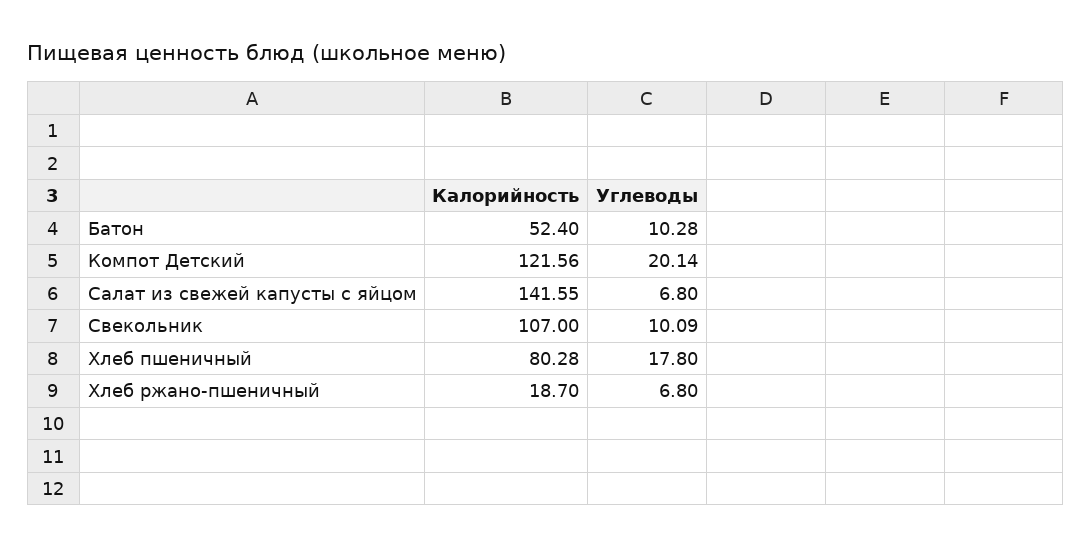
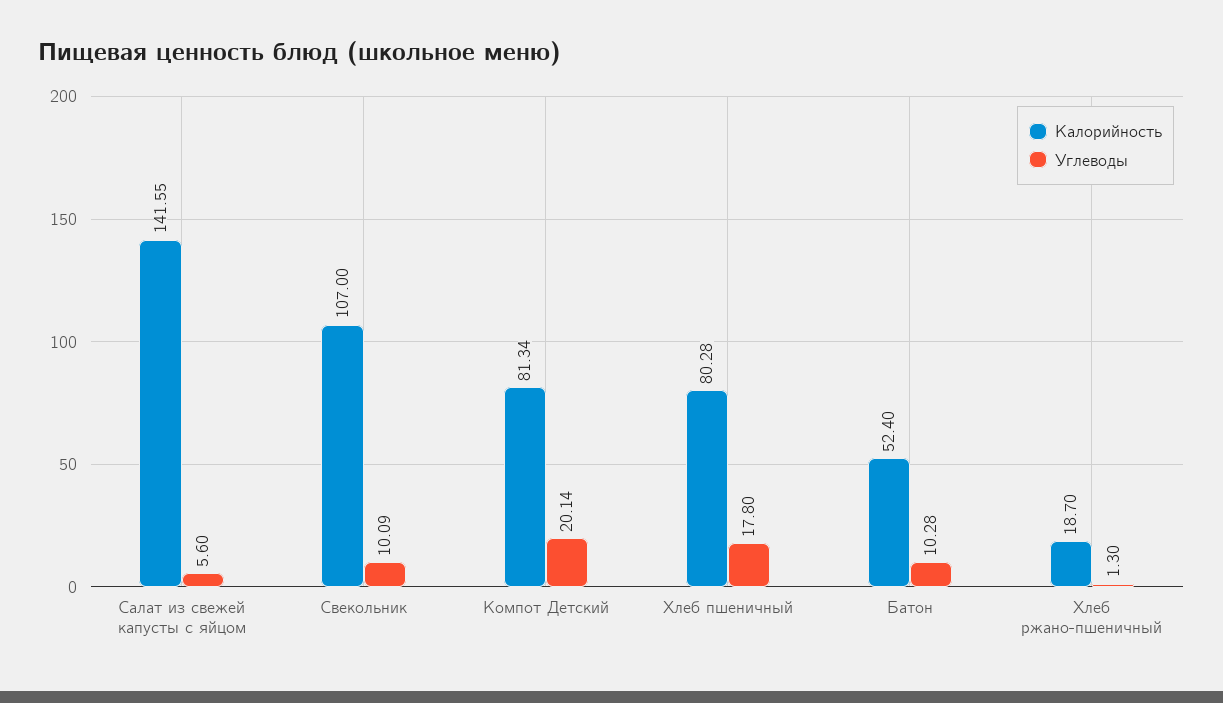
Калорийность, Компот Детский: 121.56 -> 81.34
Углеводы, Салат из свежей капусты с яйцом: 6.8 -> 5.6
Углеводы, Хлеб ржано-пшеничный: 6.8 -> 1.3

